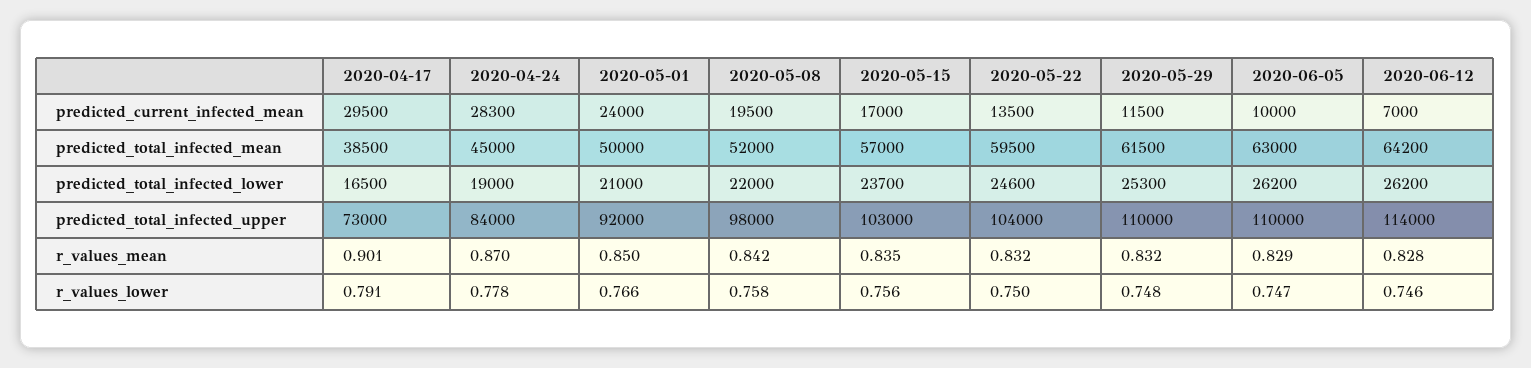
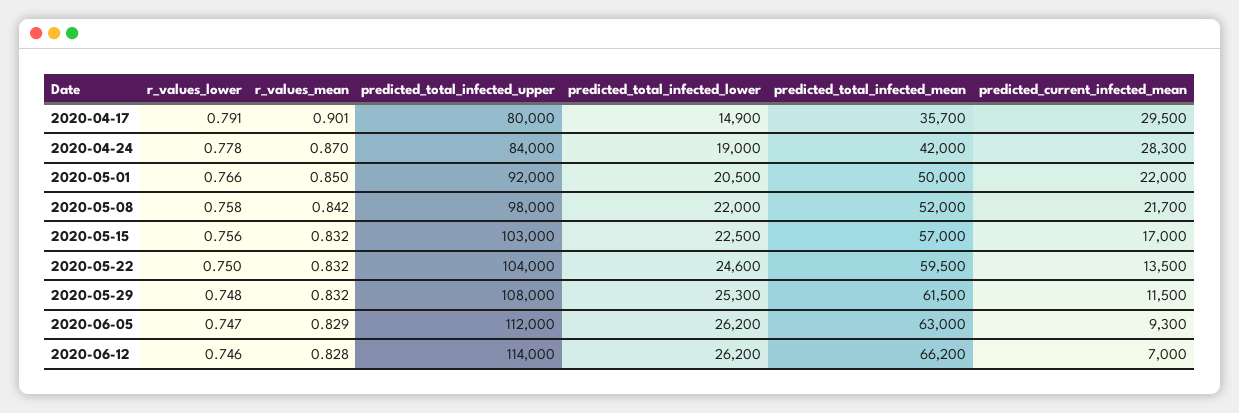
2020-05-01, predicted_current_infected_mean: 24000 -> 22000
2020-05-08, predicted_current_infected_mean: 19500 -> 21700
2020-06-05, predicted_current_infected_mean: 10000 -> 9300
2020-04-17, predicted_total_infected_mean: 38500 -> 35700
2020-04-24, predicted_total_infected_mean: 45000 -> 42000
2020-06-12, predicted_total_infected_mean: 64200 -> 66200
2020-04-17, predicted_total_infected_lower: 16500 -> 14900
2020-05-01, predicted_total_infected_lower: 21000 -> 20500
2020-05-15, predicted_total_infected_lower: 23700 -> 22500
2020-04-17, predicted_total_infected_upper: 73000 -> 80000
2020-05-29, predicted_total_infected_upper: 110000 -> 108000
2020-06-05, predicted_total_infected_upper: 110000 -> 112000
2020-05-15, r_values_mean: 0.835 -> 0.832

